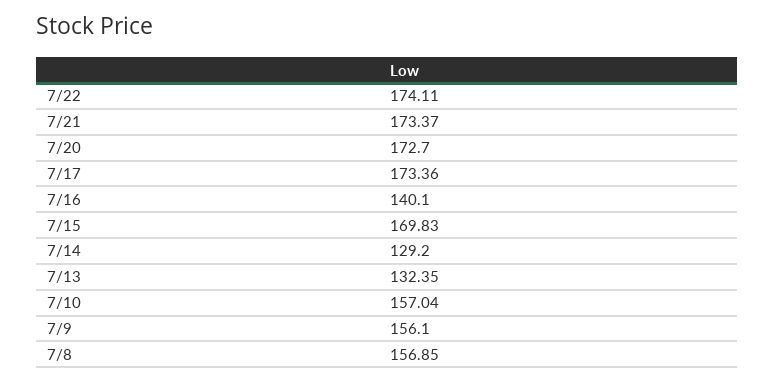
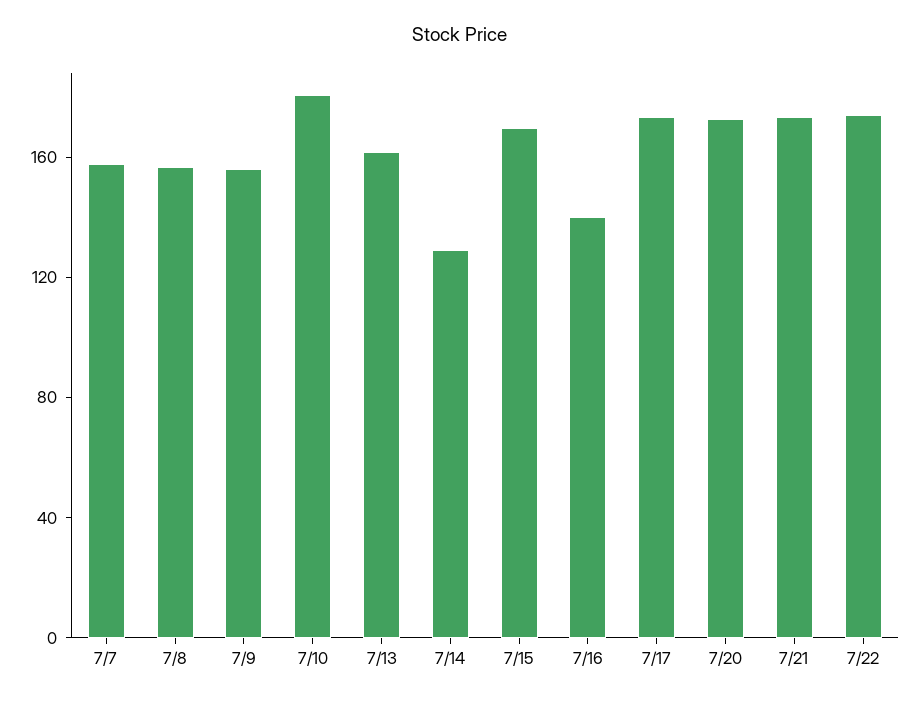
7/13: 132.35 -> 160
7/10: 157.04 -> 180
7/7: none -> 160

